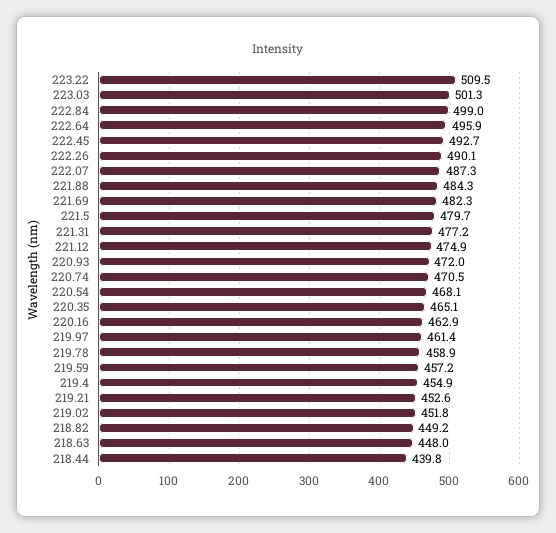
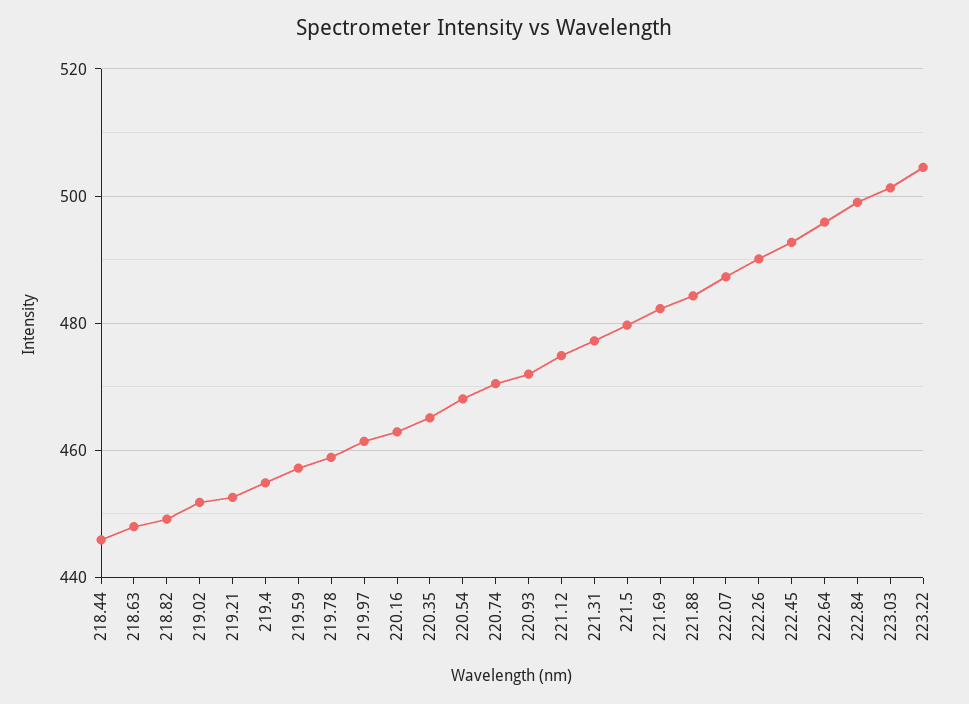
223.22: 509.5 -> 504
218.44: 439.8 -> 446

